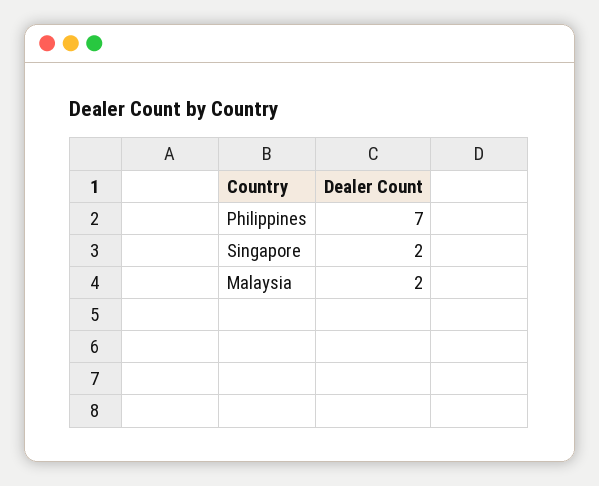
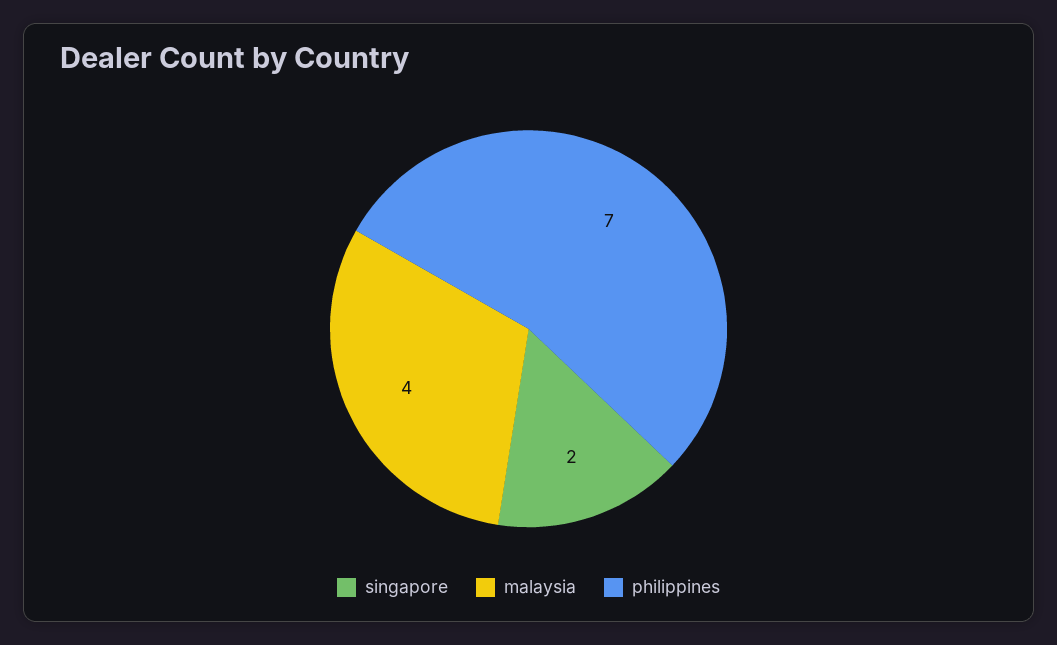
Malaysia: 2 -> 4

